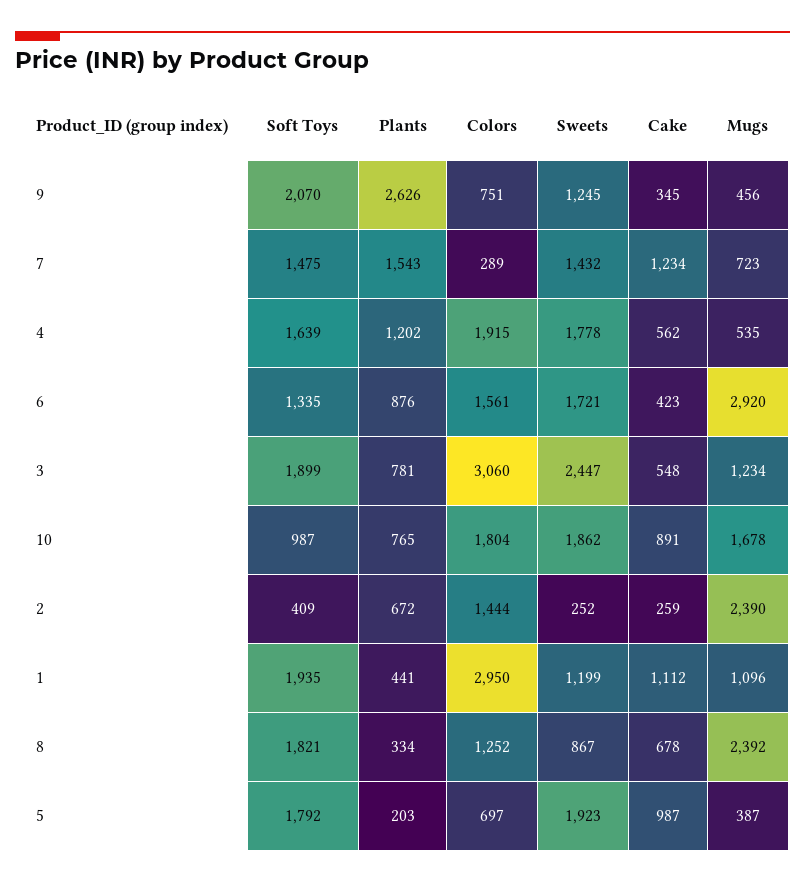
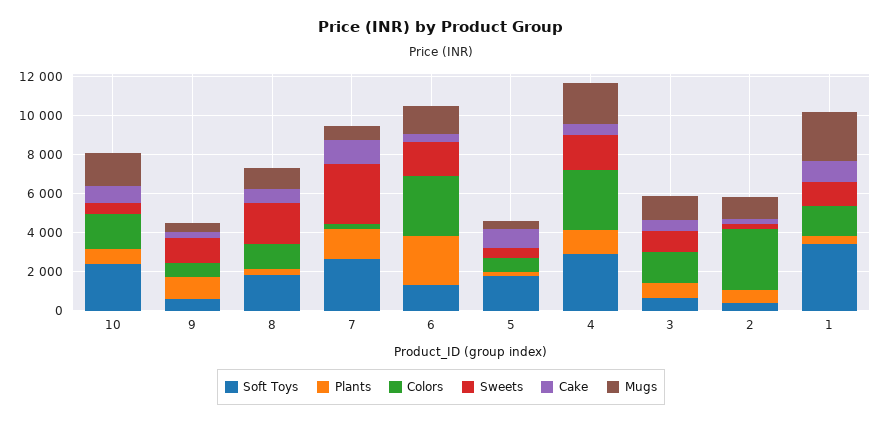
Soft Toys, 9: 2070 -> 500
Plants, 9: 2626 -> 1000
Soft Toys, 7: 1475 -> 2500
Sweets, 7: 1432 -> 3000
Soft Toys, 4: 1639 -> 3000
Colors, 4: 1915 -> 3000
Mugs, 4: 535 -> 2000
Plants, 6: 876 -> 2500
Colors, 6: 1561 -> 3000
Mugs, 6: 2920 -> 1500
Soft Toys, 3: 1899 -> 500
Colors, 3: 3060 -> 1500
Sweets, 3: 2447 -> 1000
Soft Toys, 10: 987 -> 2500
Sweets, 10: 1862 -> 500
Colors, 2: 1444 -> 3000
Mugs, 2: 2390 -> 1000
Soft Toys, 1: 1935 -> 3500
Colors, 1: 2950 -> 1500
Mugs, 1: 1096 -> 2500
Sweets, 8: 867 -> 2000
Mugs, 8: 2392 -> 1000
Sweets, 5: 1923 -> 500

